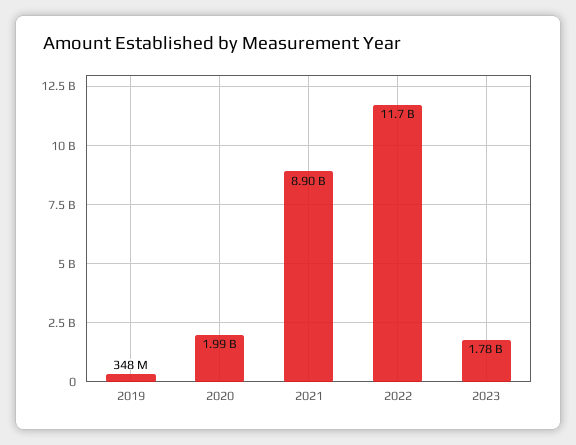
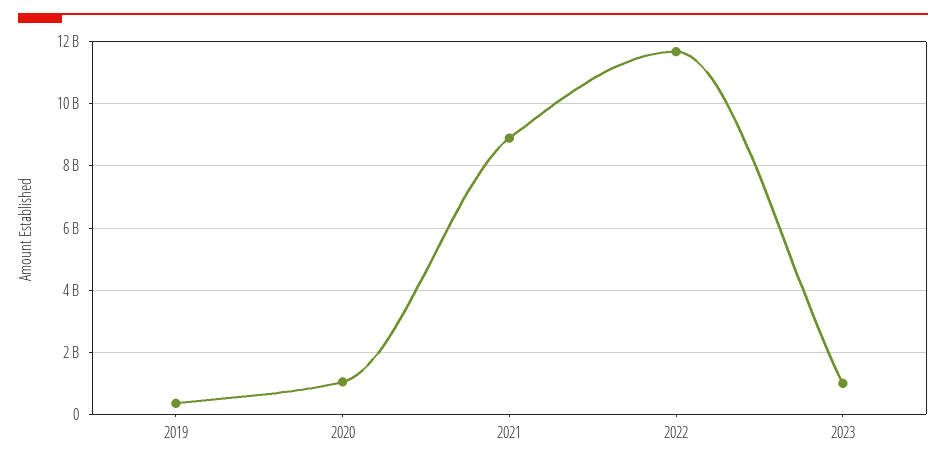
2020: 1990000000 -> 1000000000
2023: 1780000000 -> 1000000000

